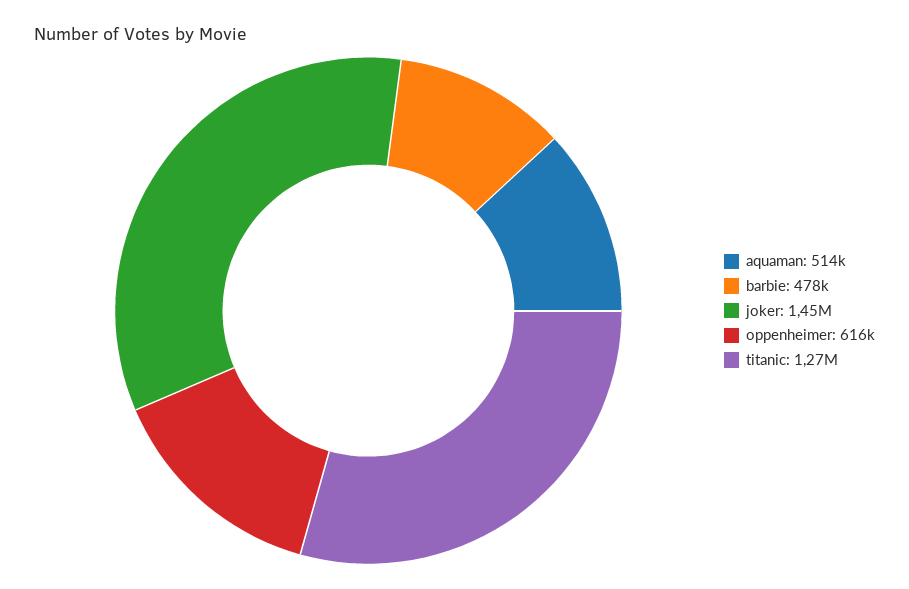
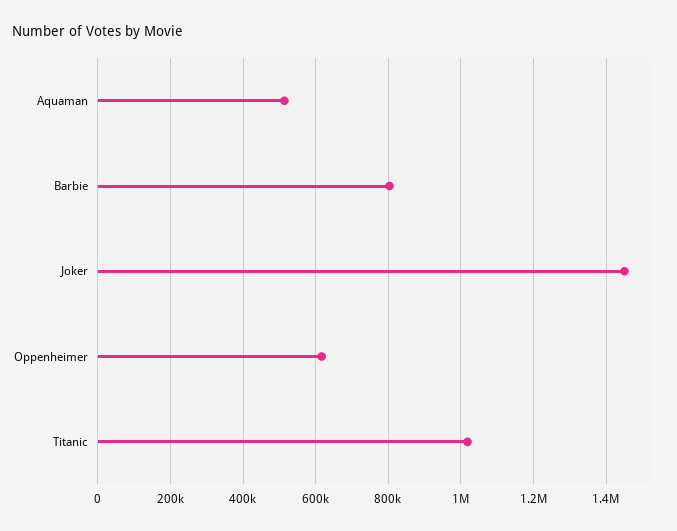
barbie: 478000 -> 800000
titanic: 1270000 -> 1020000

